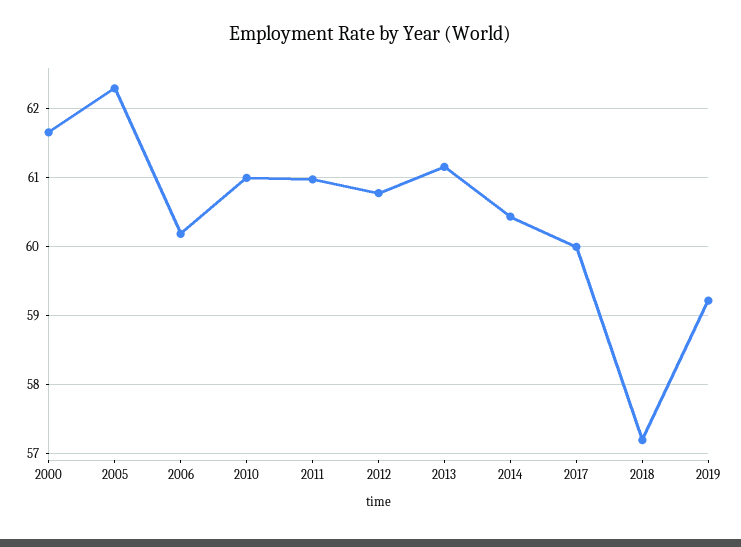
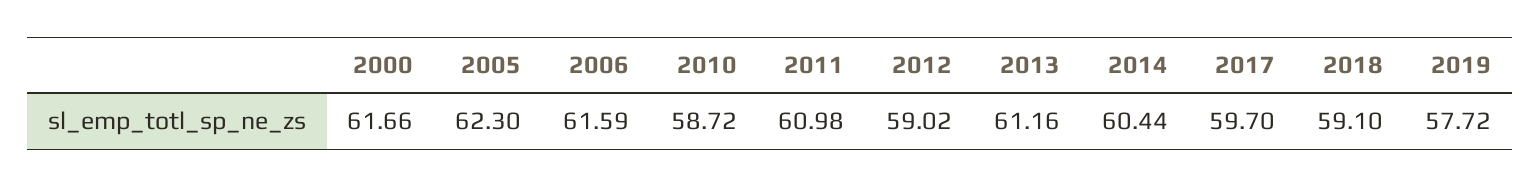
2006: 60.2 -> 61.59
2010: 61 -> 58.72
2012: 60.8 -> 59.02
2017: 60 -> 59.7
2018: 57.2 -> 59.1
2019: 59.2 -> 57.72

